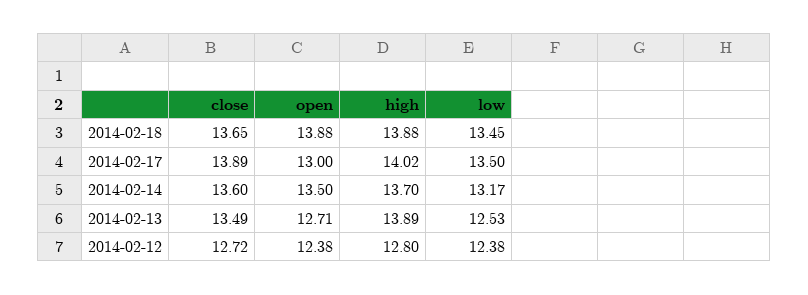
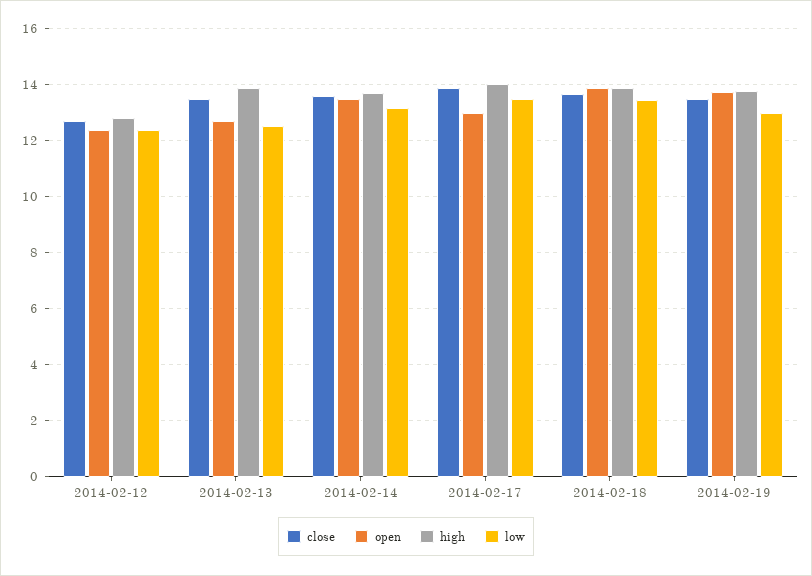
close, 2014-02-19: none -> 13.5
open, 2014-02-19: none -> 13.75
high, 2014-02-19: none -> 13.75
low, 2014-02-19: none -> 13

